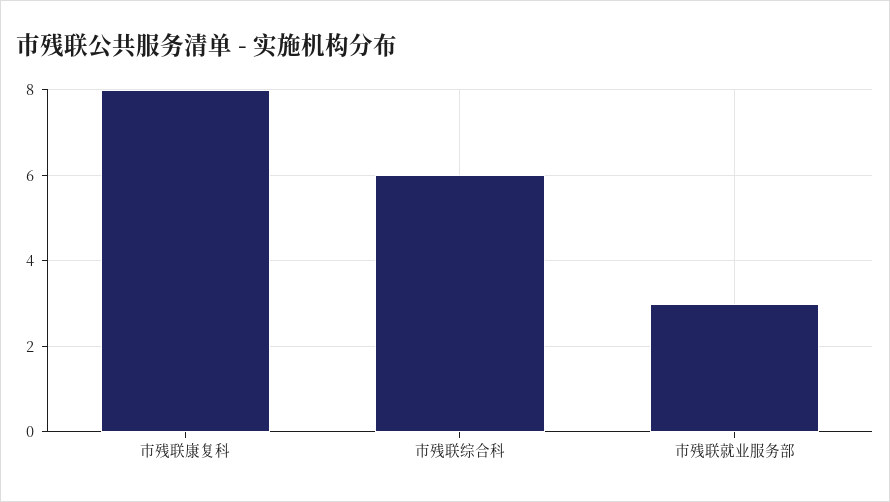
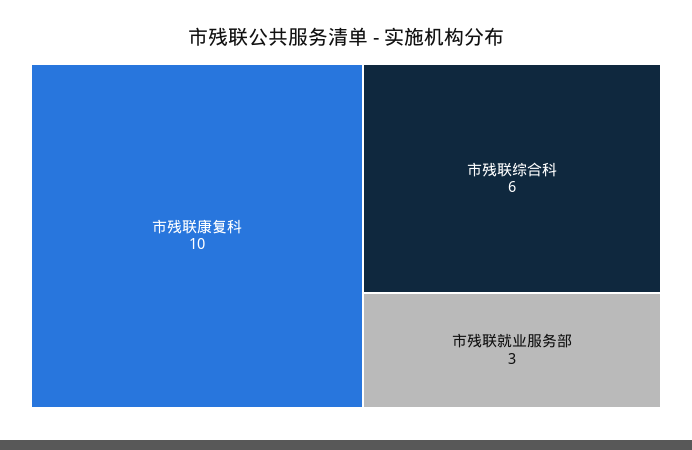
市残联康复科: 8 -> 10

